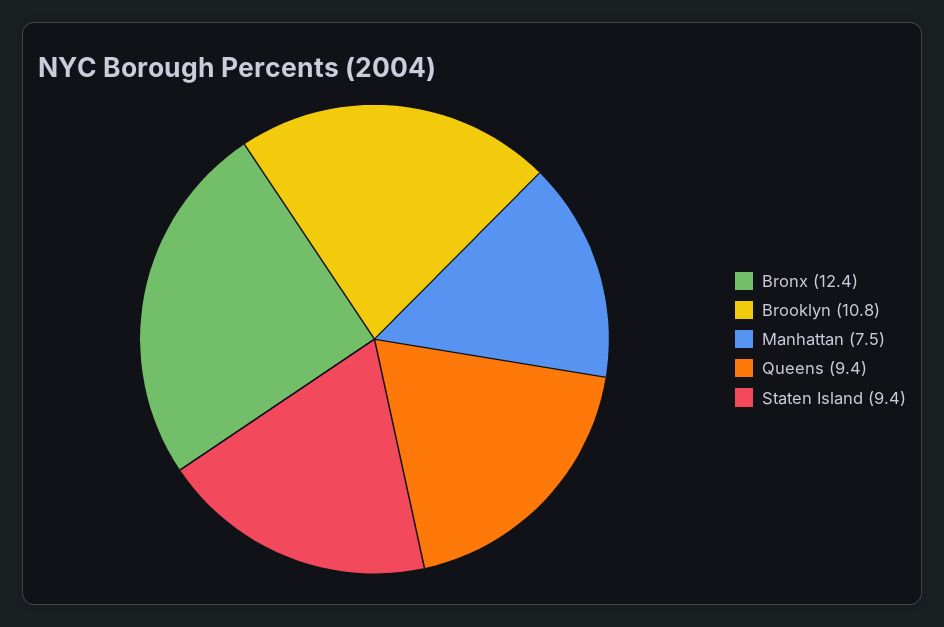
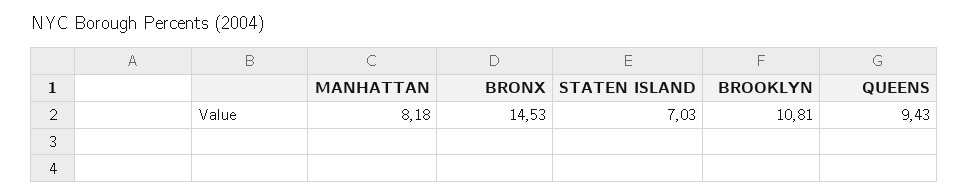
Bronx: 12.4 -> 14.53
Manhattan: 7.5 -> 8.18
Staten Island: 9.4 -> 7.03

